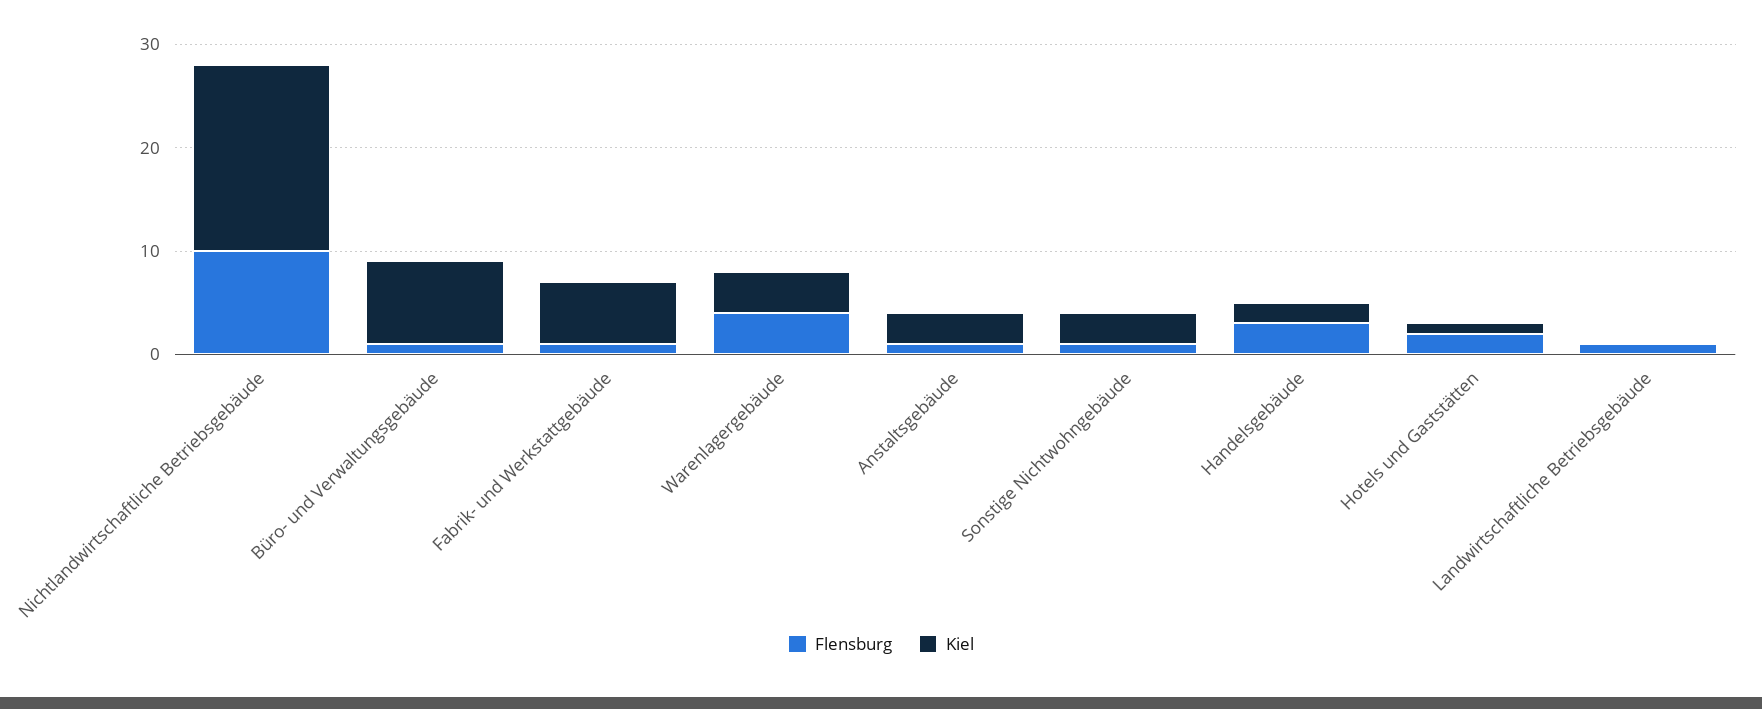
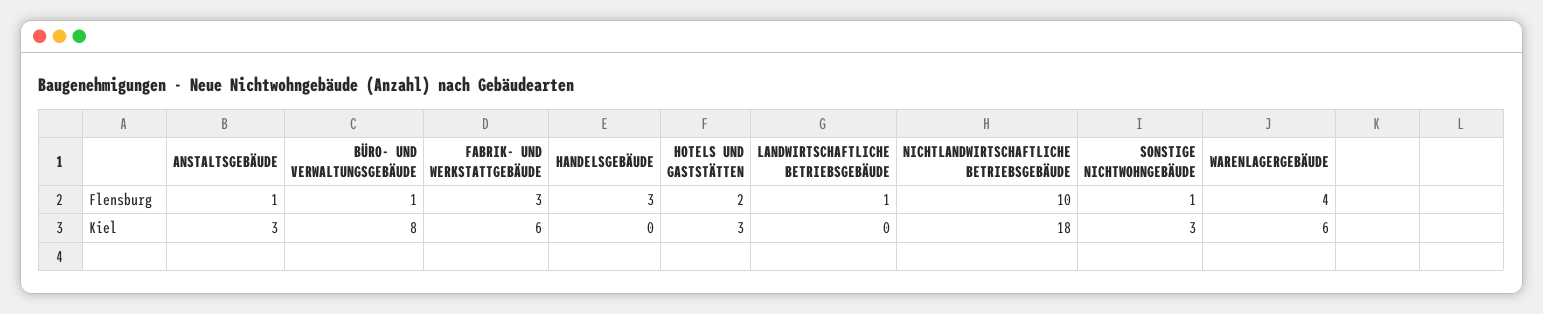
Flensburg, Fabrik- und Werkstattgebäude: 1 -> 3
Kiel, Warenlagergebäude: 4 -> 6
Kiel, Handelsgebäude: 2 -> 0
Kiel, Hotels und Gaststätten: 1 -> 3

